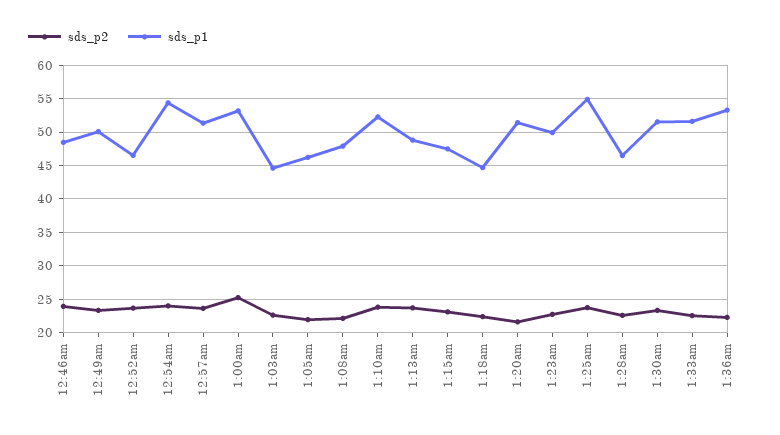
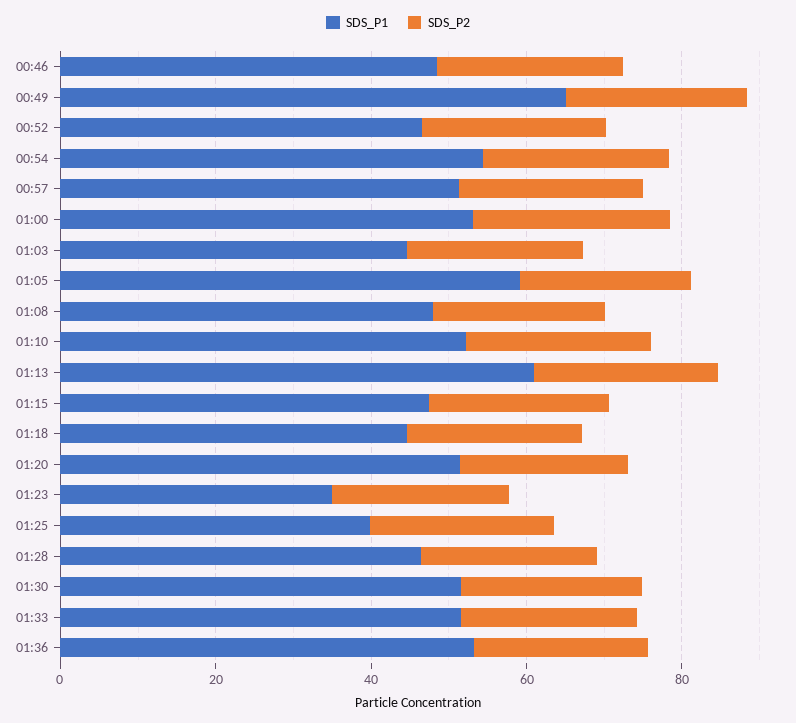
sds_p1, 12:49am: 50 -> 65
sds_p1, 1:05am: 46 -> 60
sds_p1, 1:13am: 49 -> 60
sds_p1, 1:23am: 50 -> 35
sds_p1, 1:25am: 55 -> 40

